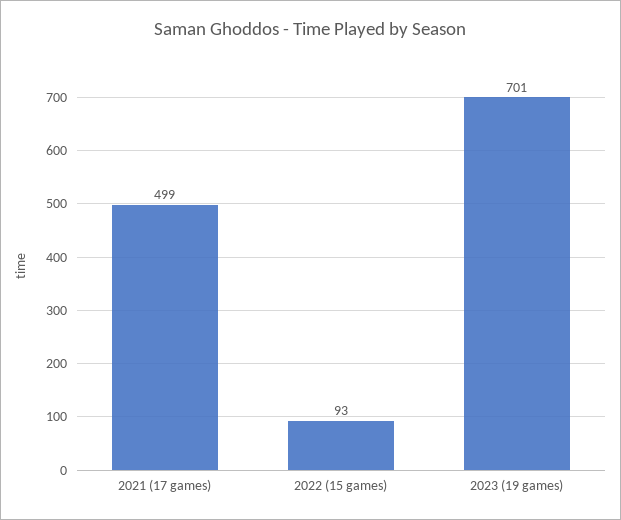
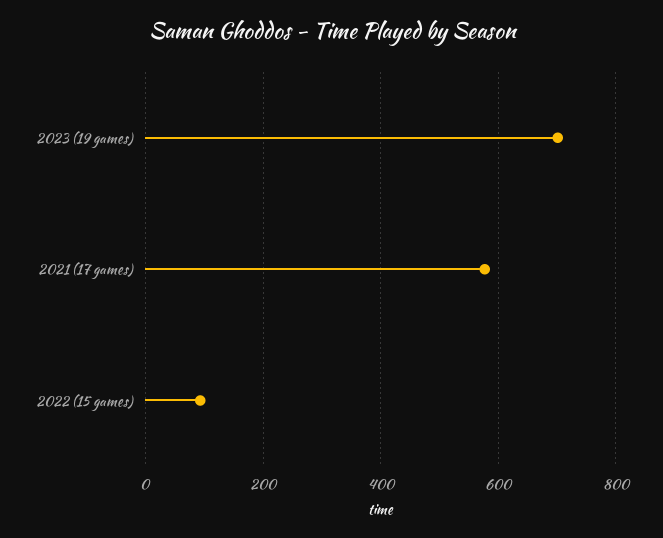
2021 (17 games): 499 -> 580

